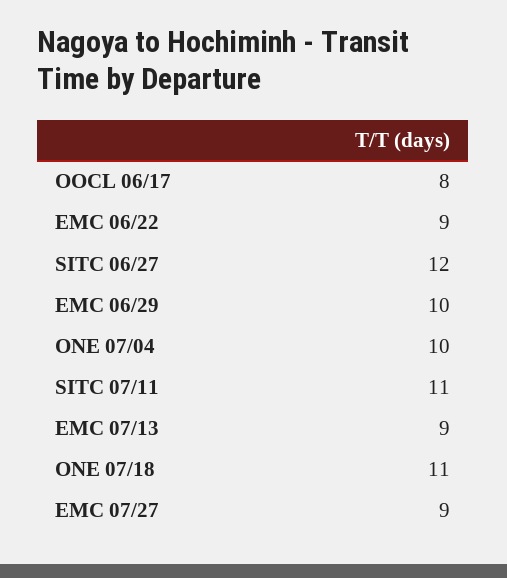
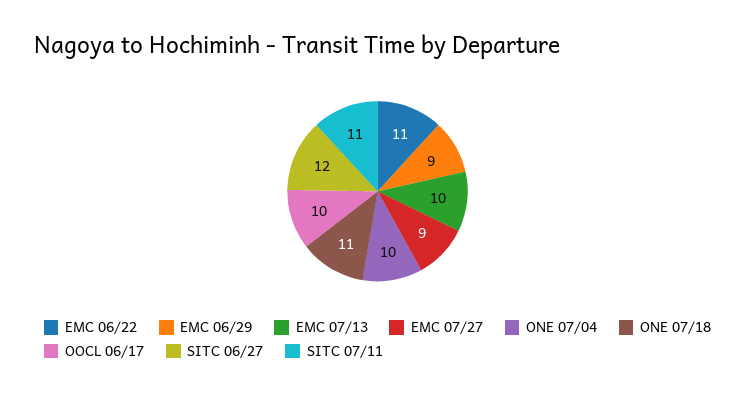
OOCL 06/17: 8 -> 10
EMC 06/22: 9 -> 11
EMC 06/29: 10 -> 9
EMC 07/13: 9 -> 10

